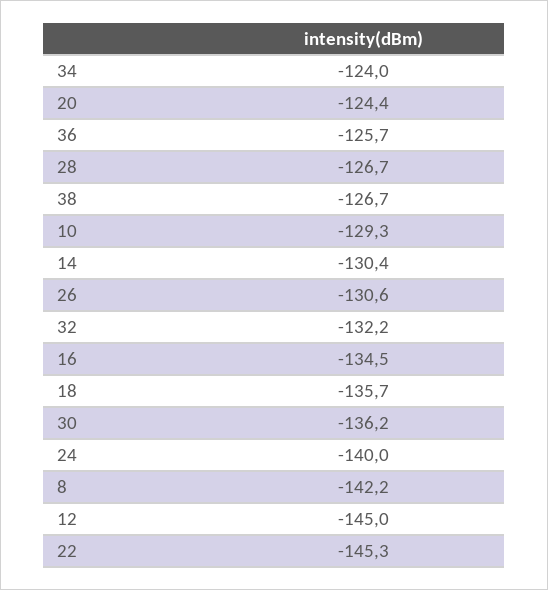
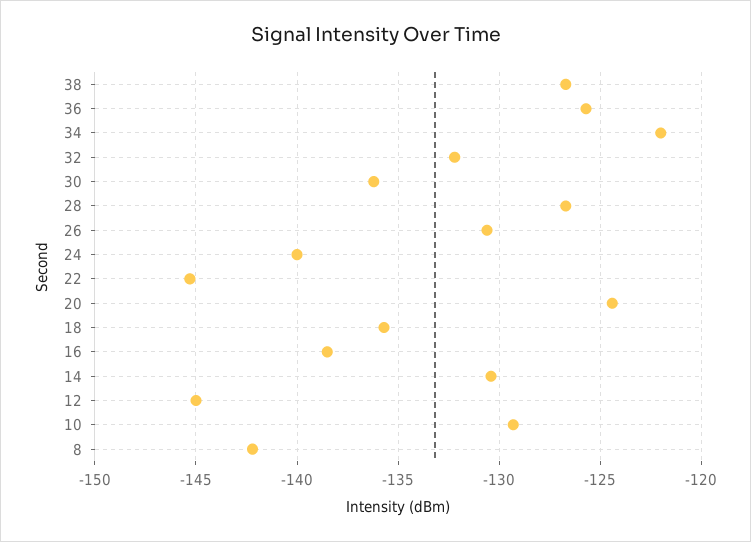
34: -124 -> -122
16: -134.5 -> -138.5

